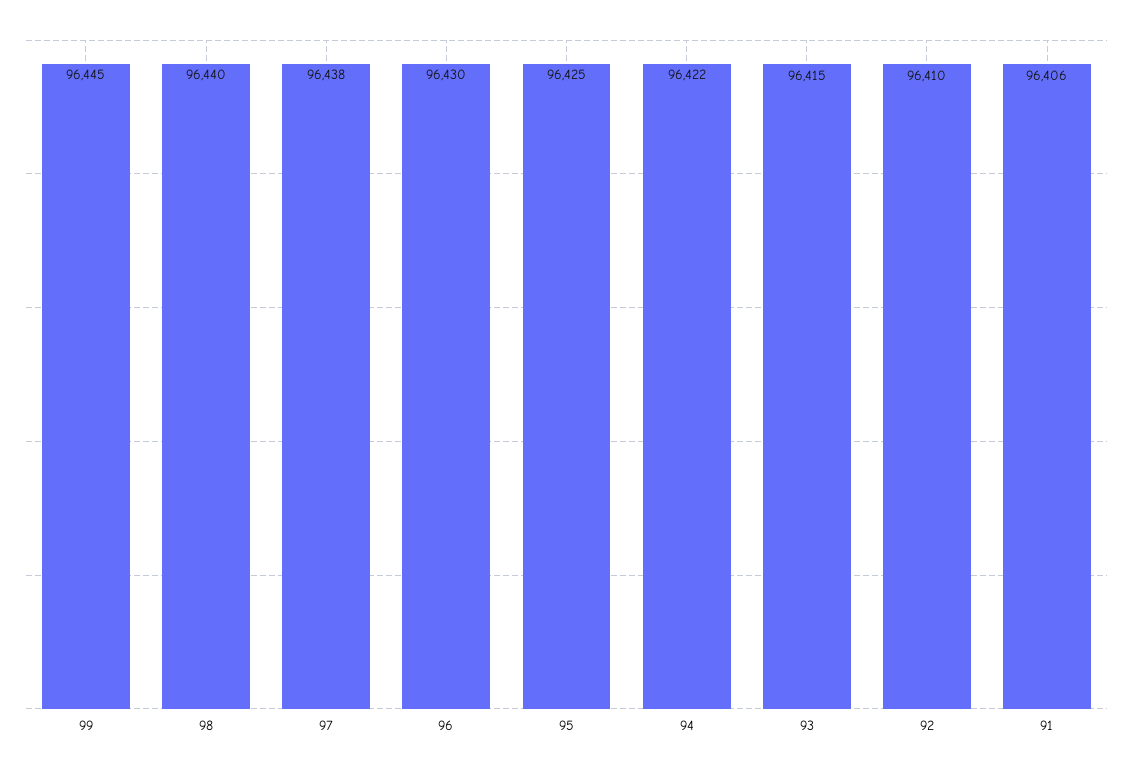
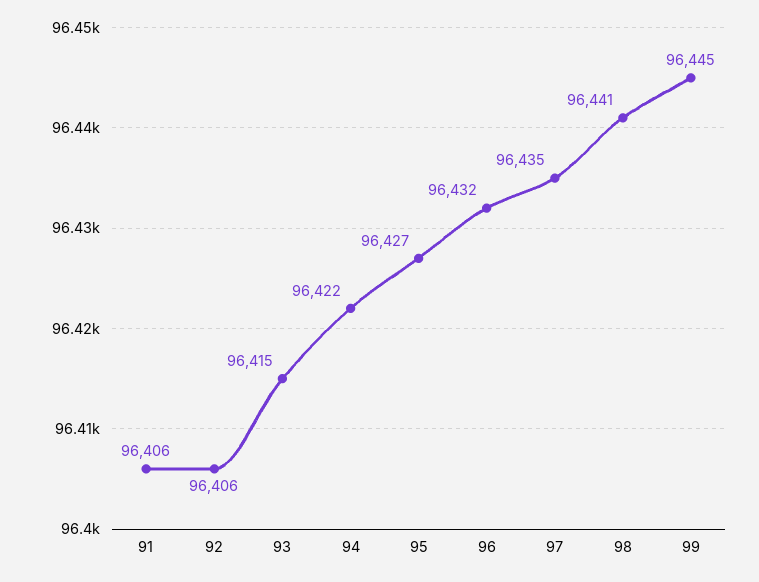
98: 96440 -> 96441
97: 96438 -> 96435
96: 96430 -> 96432
95: 96425 -> 96427
92: 96410 -> 96406

